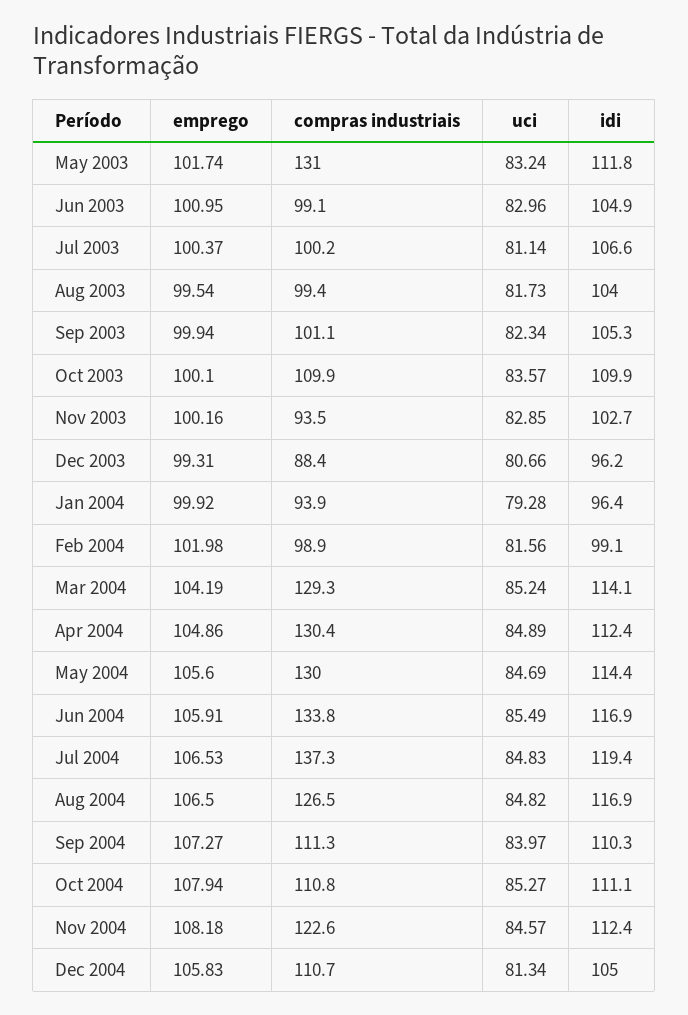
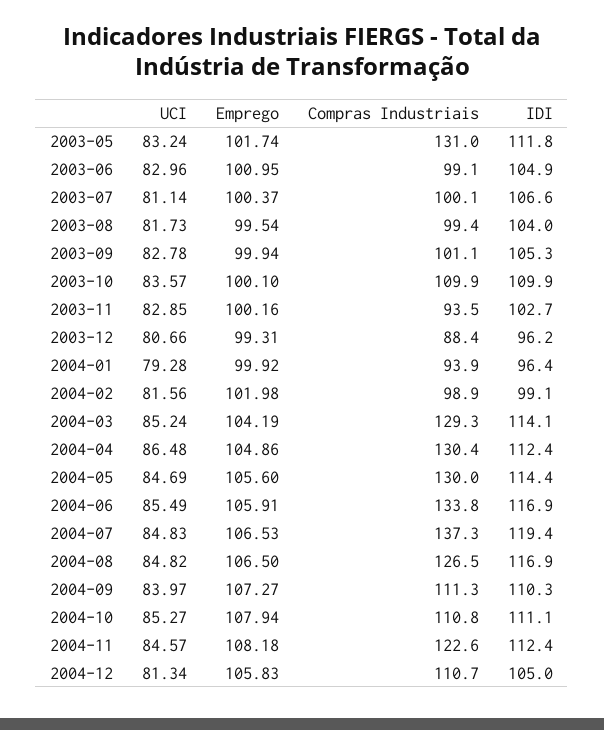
compras industriais, Jul 2003: 100.2 -> 100.1
uci, Sep 2003: 82.34 -> 82.78
uci, Apr 2004: 84.89 -> 86.48

